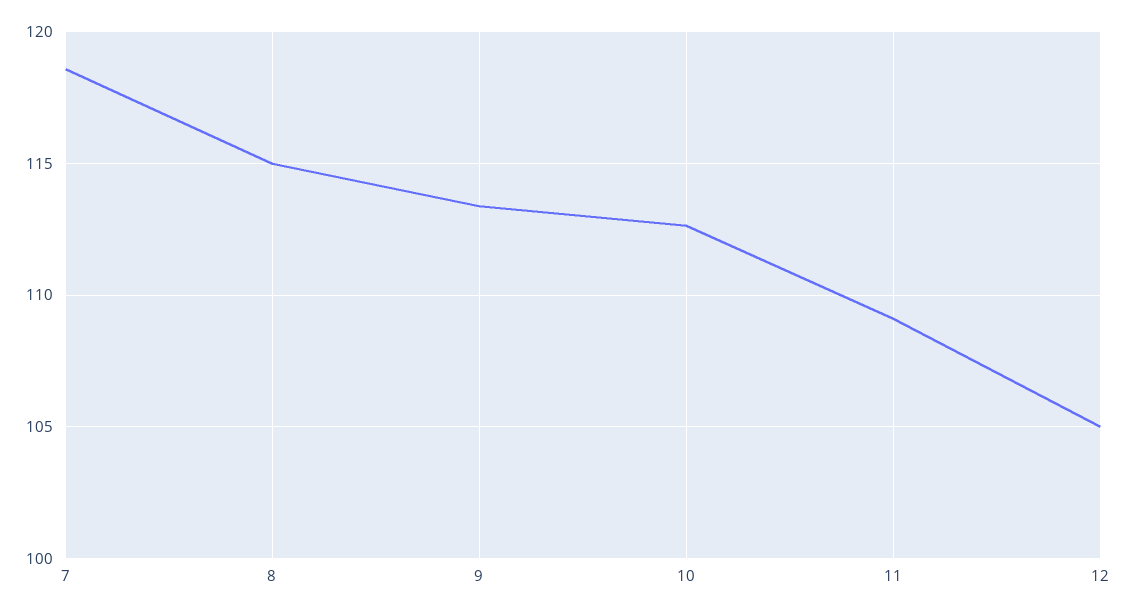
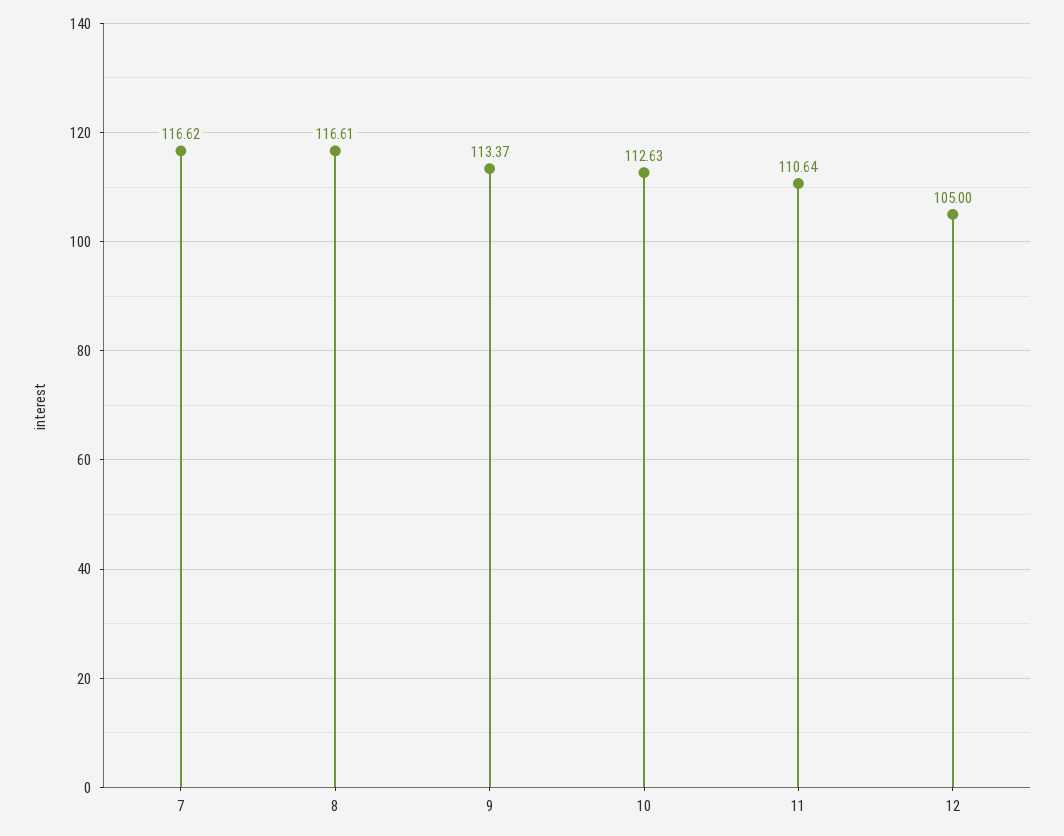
7: 118.5 -> 116.62
8: 115 -> 116.61
11: 109 -> 110.64

